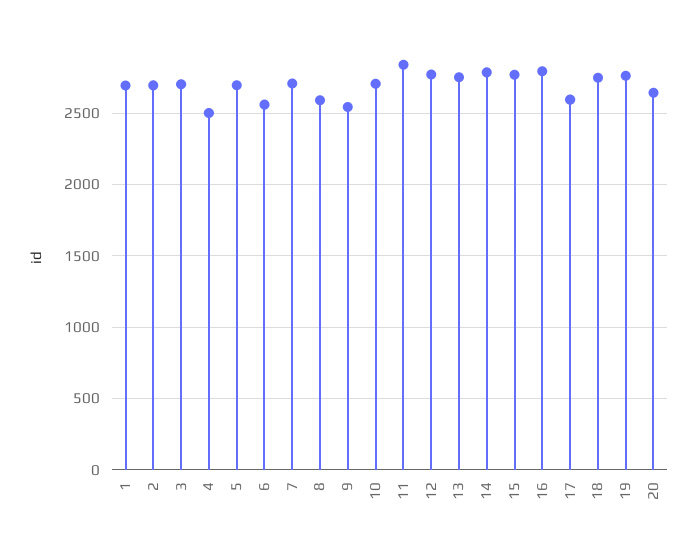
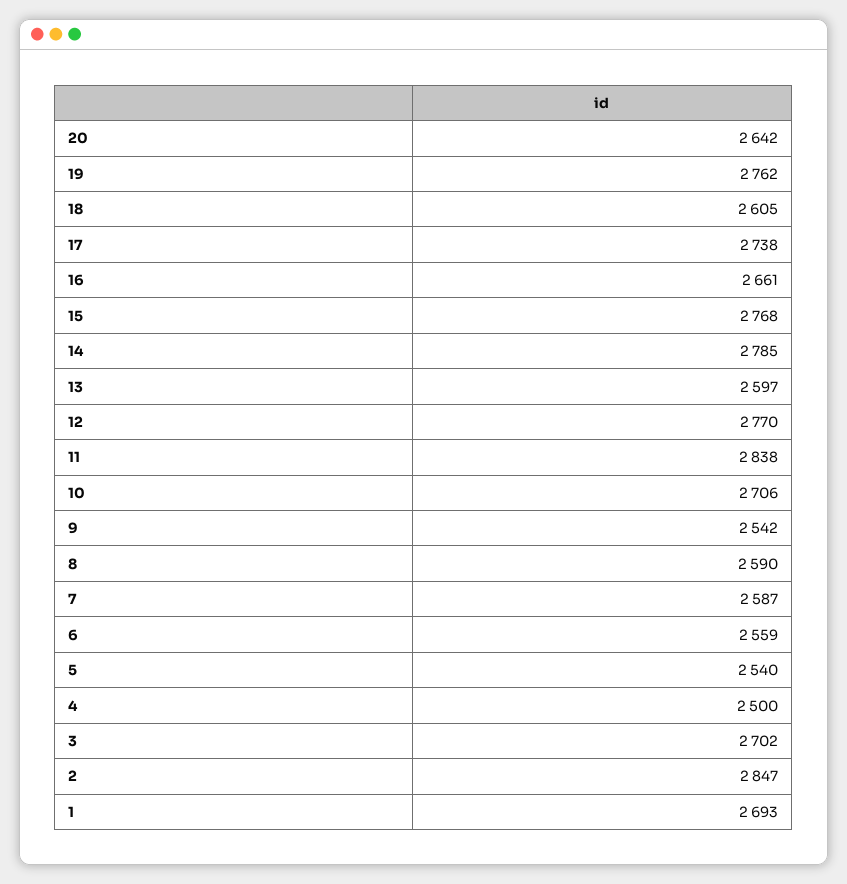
2: 2700 -> 2847
5: 2700 -> 2540
7: 2700 -> 2587
13: 2750 -> 2597
16: 2800 -> 2661
17: 2600 -> 2738
18: 2750 -> 2605

